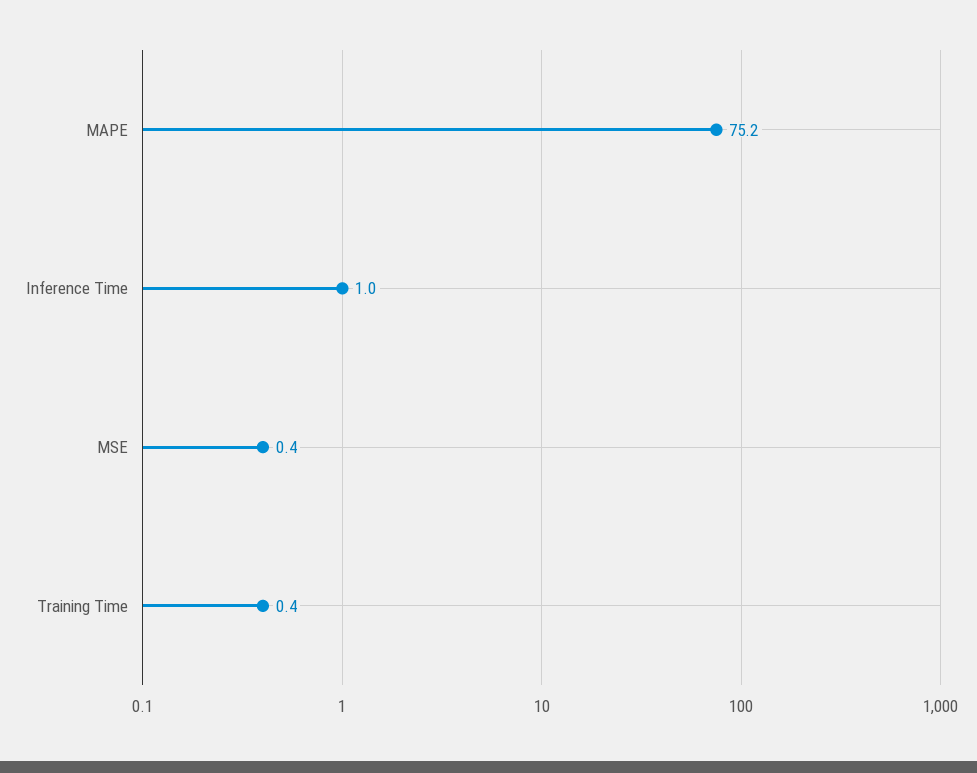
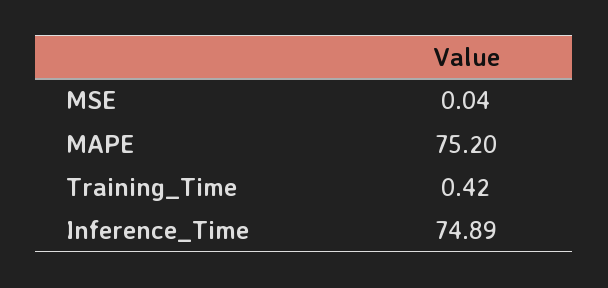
Inference Time: 1 -> 74.89
MSE: 0.4 -> 0.04

